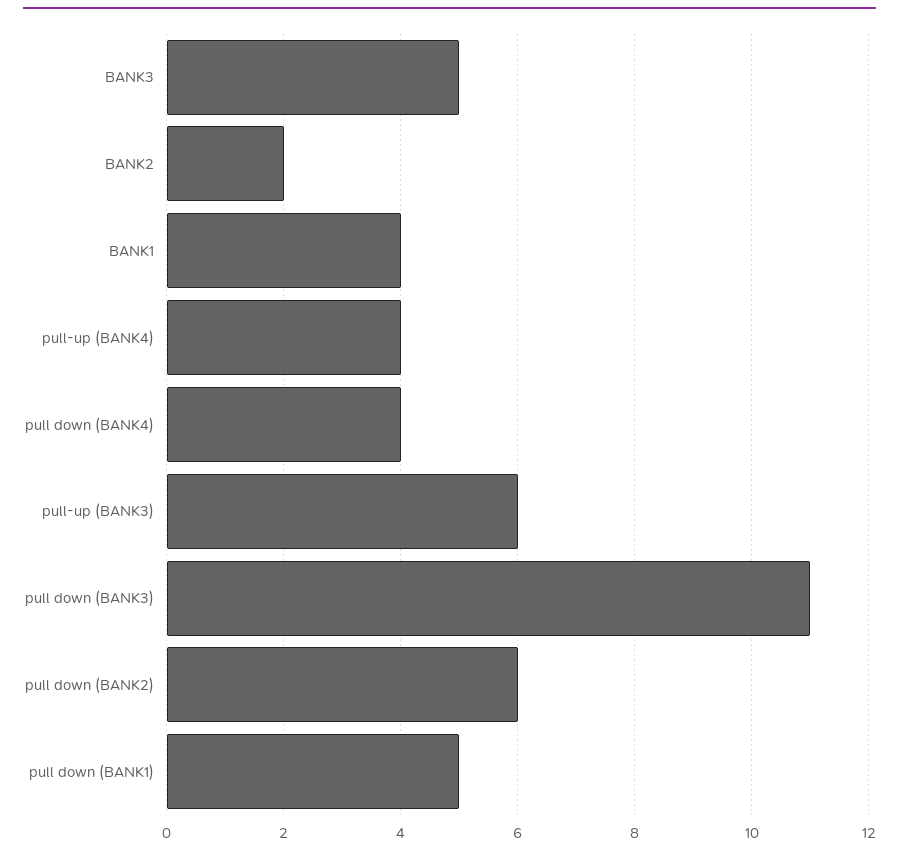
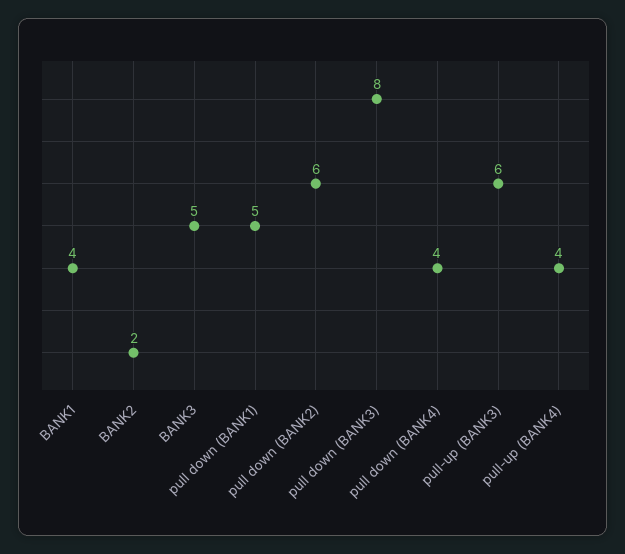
pull down (BANK3): 11 -> 8

